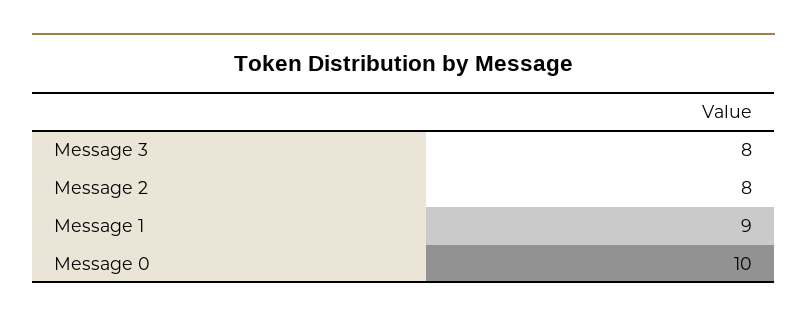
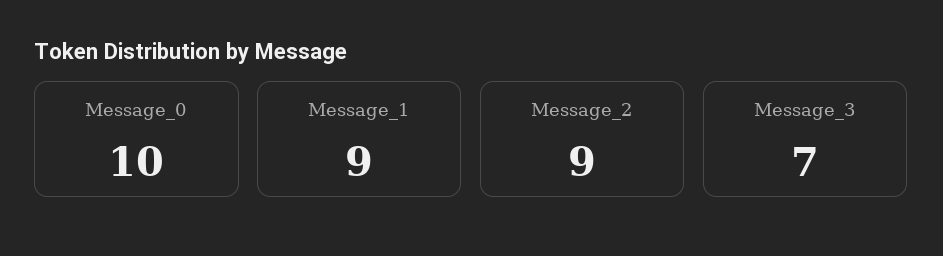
Message 3: 8 -> 7
Message 2: 8 -> 9

